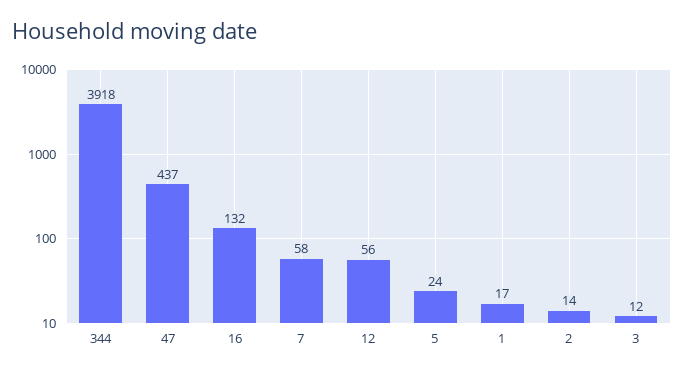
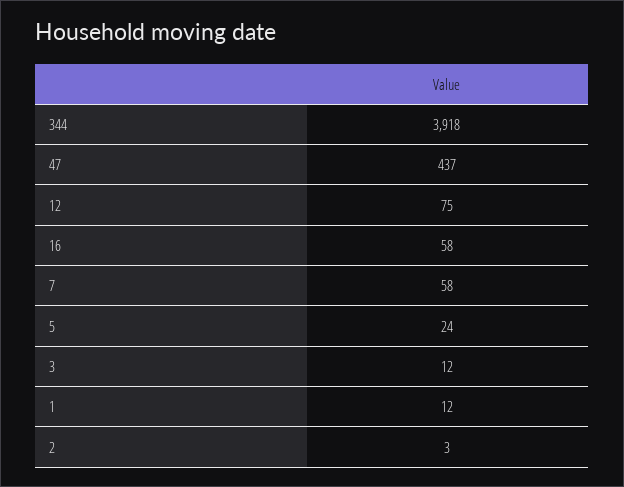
16: 132 -> 58
12: 56 -> 75
1: 17 -> 12
2: 14 -> 3

